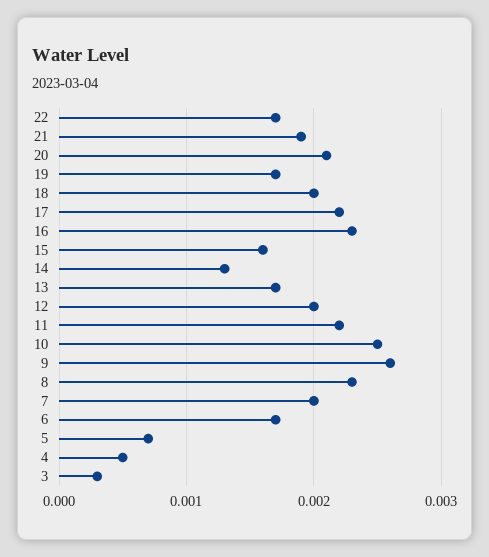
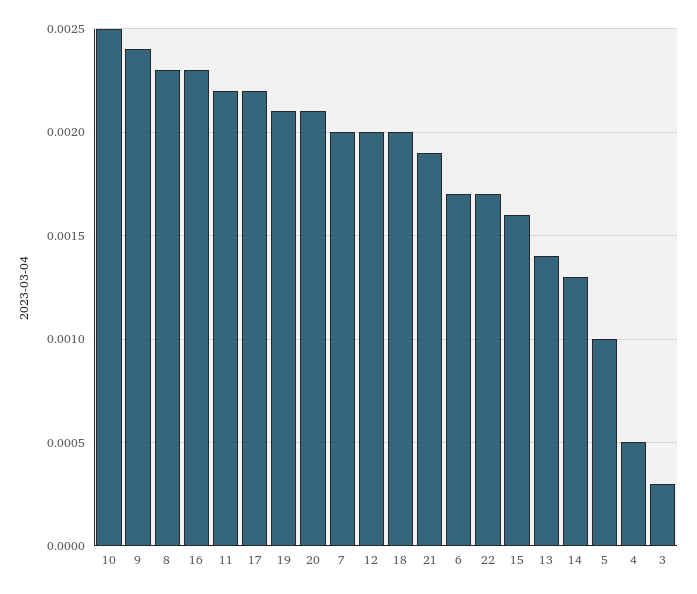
19: 0.0017 -> 0.0021
13: 0.0017 -> 0.0014
9: 0.0026 -> 0.0024
5: 0.0007 -> 0.001

